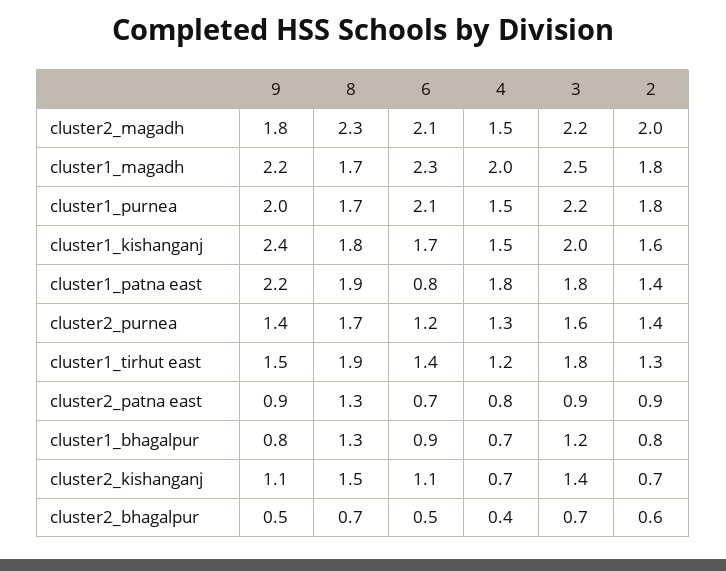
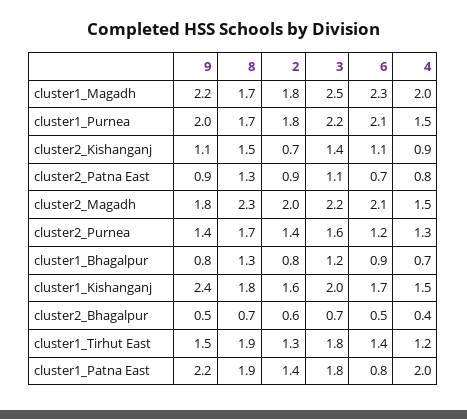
4, cluster1_patna east: 1.8 -> 2
3, cluster2_patna east: 0.9 -> 1.1
4, cluster2_kishanganj: 0.7 -> 0.9

